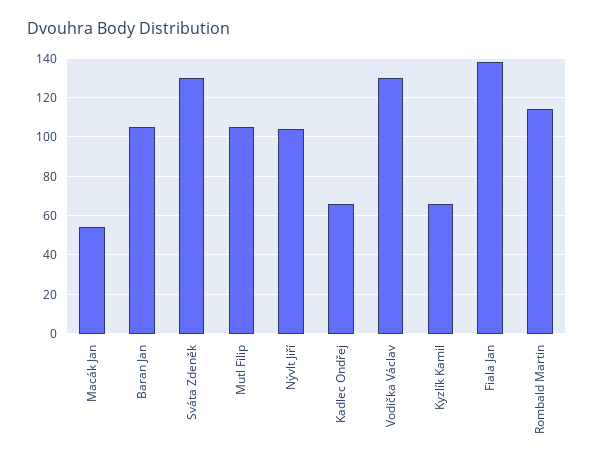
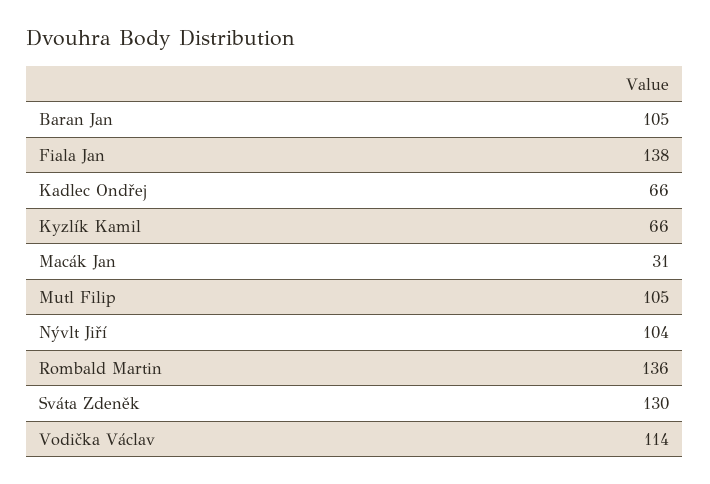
Macák Jan: 55 -> 31
Vodička Václav: 130 -> 114
Rombald Martin: 115 -> 136

